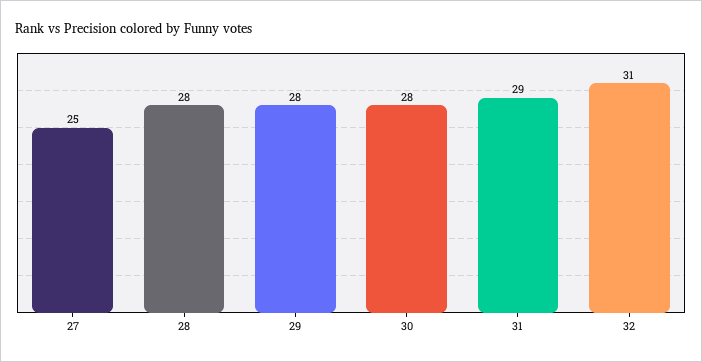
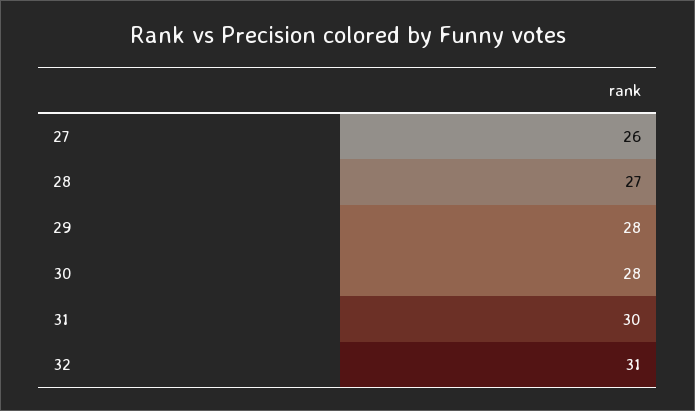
27: 25 -> 26
28: 28 -> 27
31: 29 -> 30

